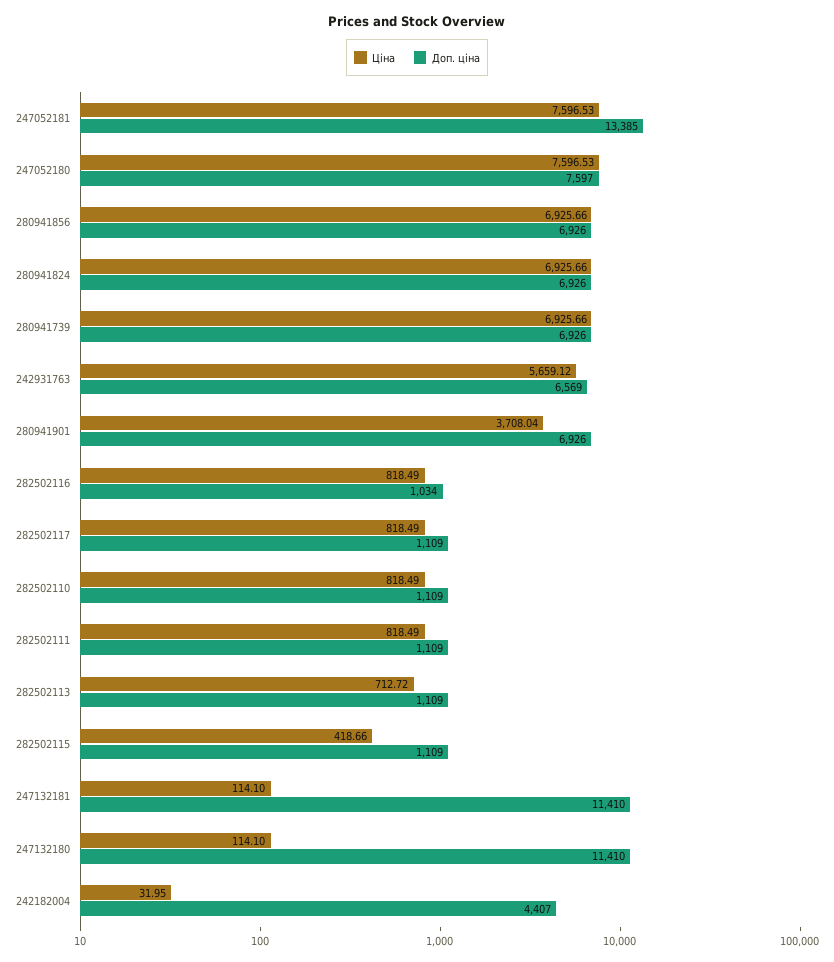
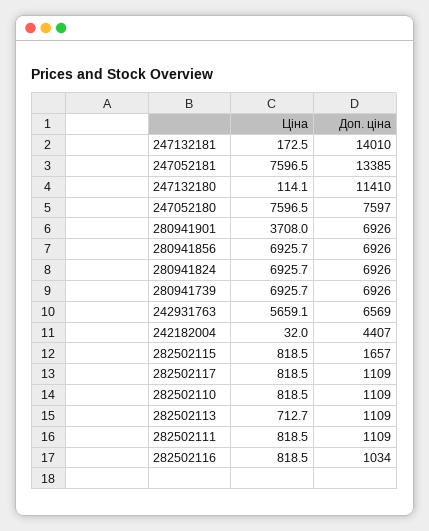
Ціна, 282502115: 418.66 -> 818.5
Доп. ціна, 282502115: 1109 -> 1657
Ціна, 247132181: 114.1 -> 172.5
Доп. ціна, 247132181: 11410 -> 14010

